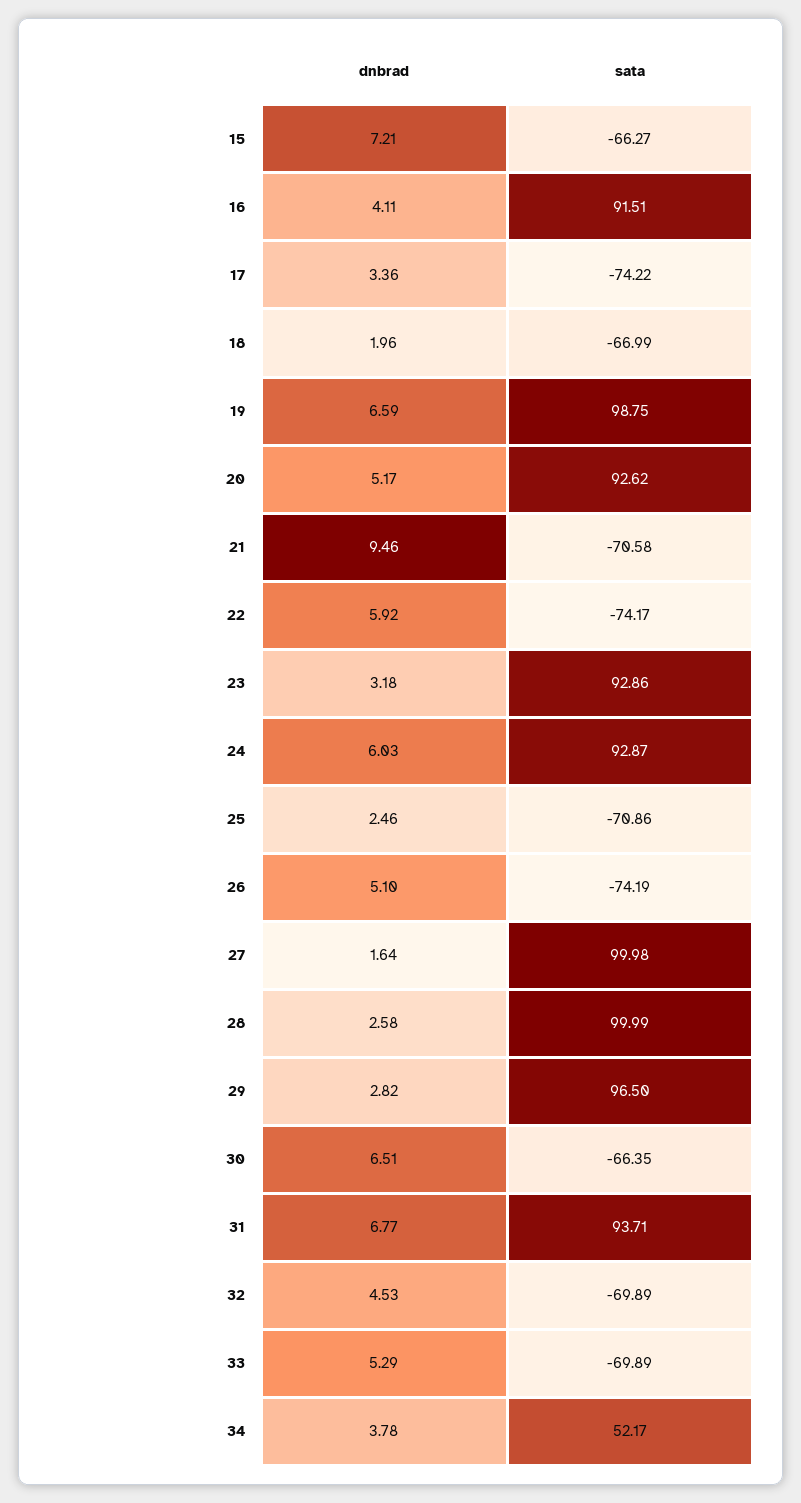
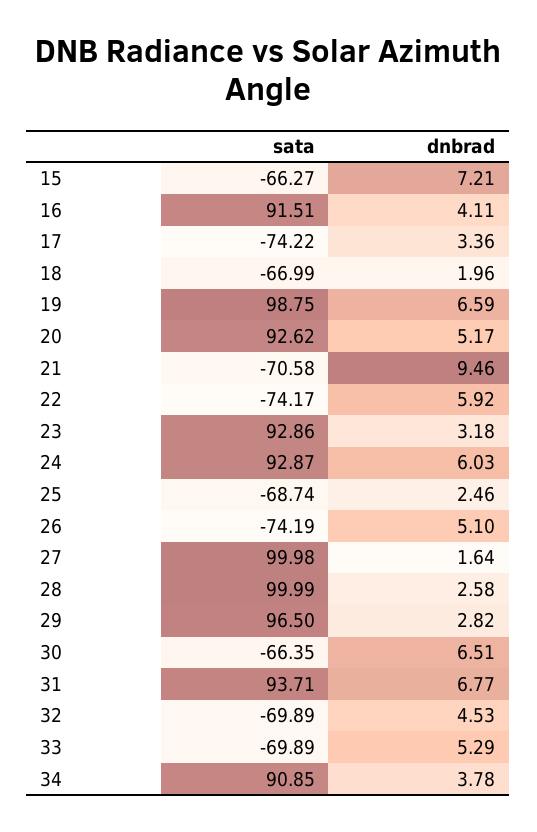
sata, 25: -70.86 -> -68.74
sata, 34: 52.17 -> 90.85

